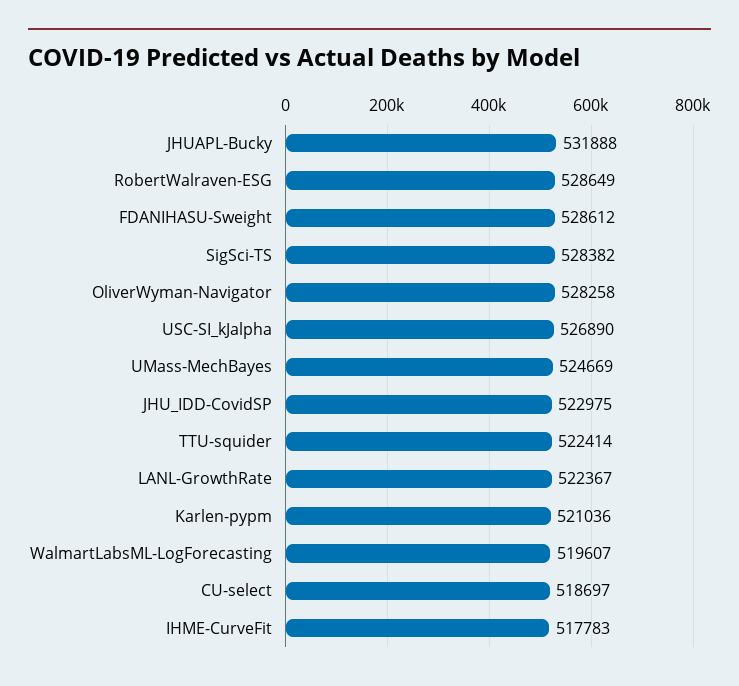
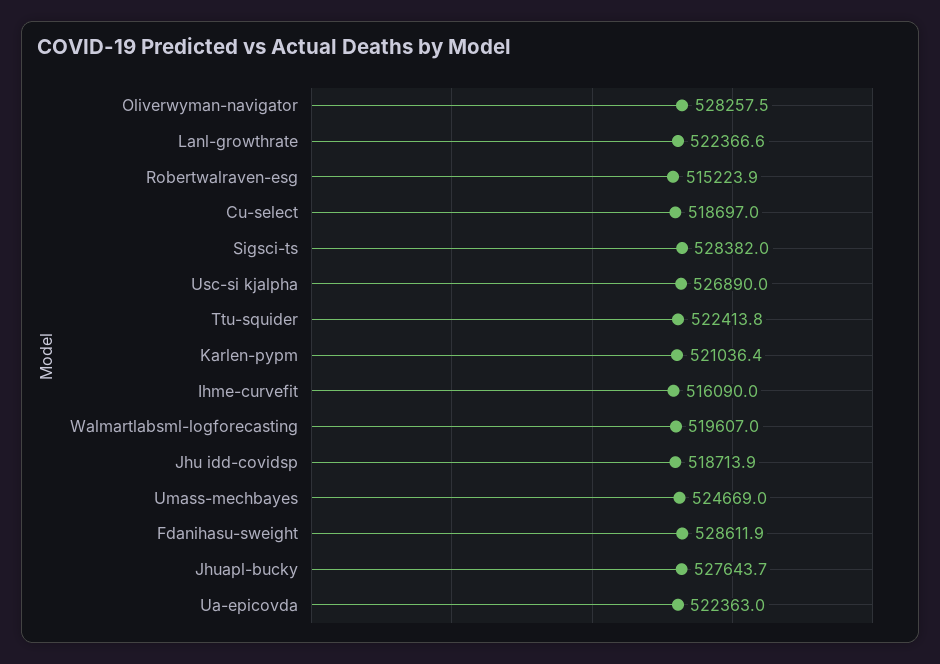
JHUAPL-Bucky: 531888 -> 527643.7
RobertWalraven-ESG: 528649 -> 515223.9
JHU_IDD-CovidSP: 522975 -> 518713.9
IHME-CurveFit: 517783 -> 516090
Ua-epicovda: none -> 522363

